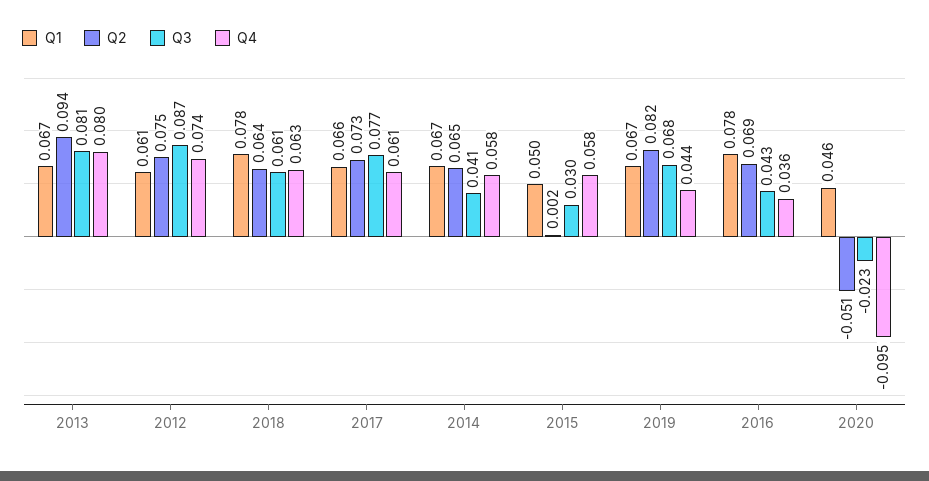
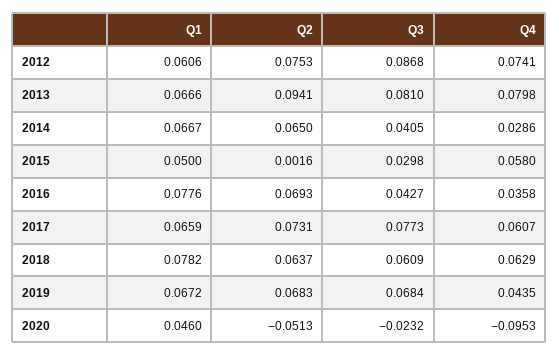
Q4, 2014: 0.058 -> 0.0286
Q2, 2019: 0.082 -> 0.0683

